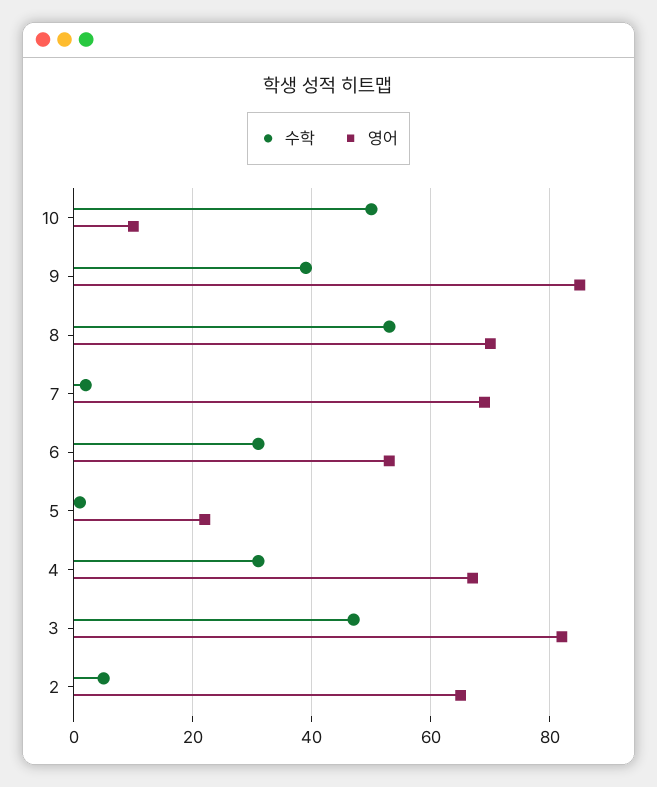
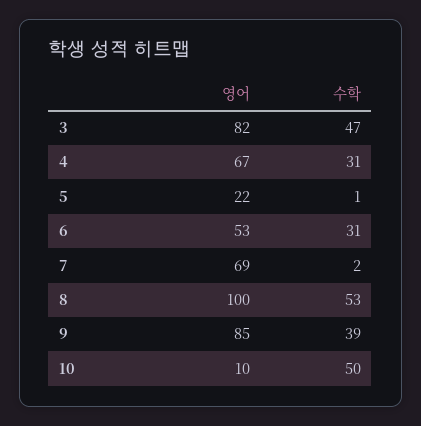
영어, 8: 70 -> 100
수학, 2: 5 -> none
영어, 2: 65 -> none

